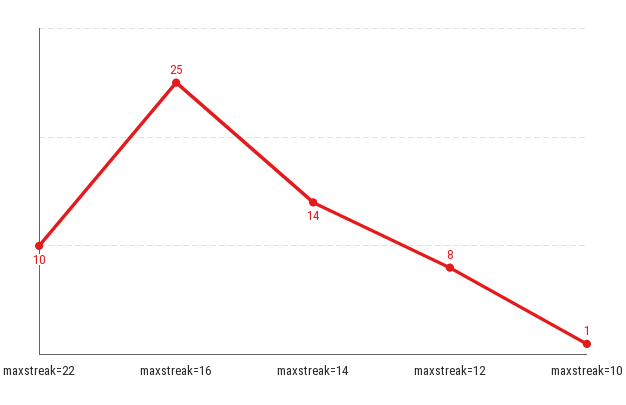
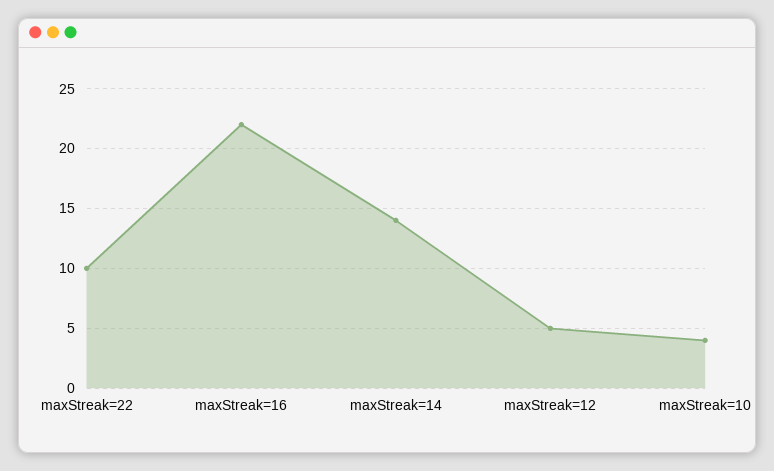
maxstreak=16: 25 -> 22
maxstreak=12: 8 -> 5
maxstreak=10: 1 -> 4

